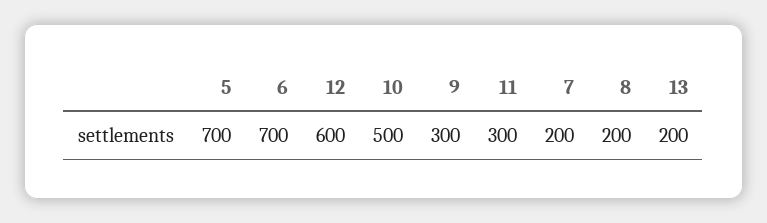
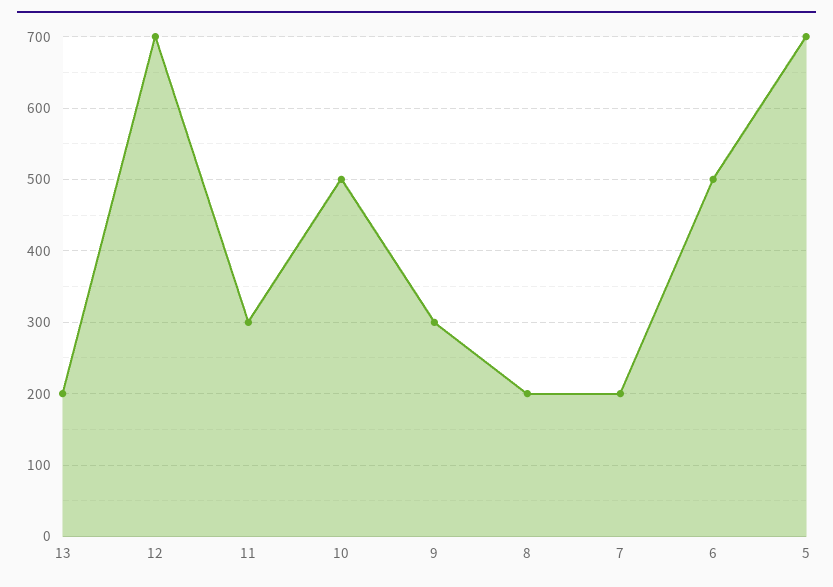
6: 700 -> 500
12: 600 -> 700

